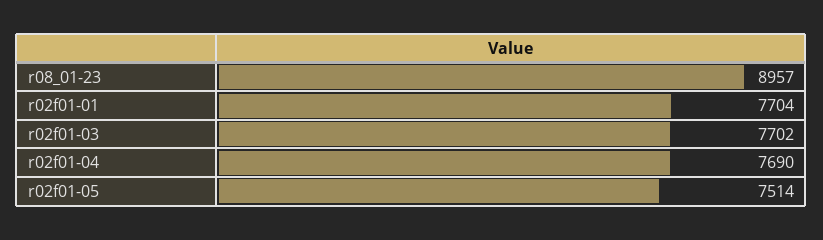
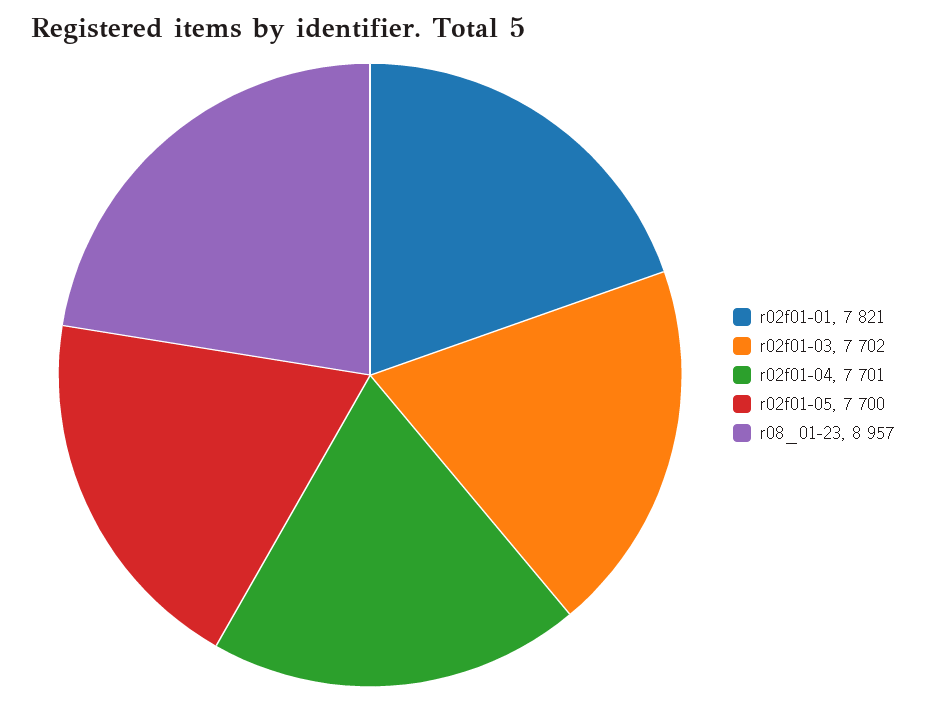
r02f01-01: 7704 -> 7821
r02f01-04: 7690 -> 7701
r02f01-05: 7514 -> 7700

